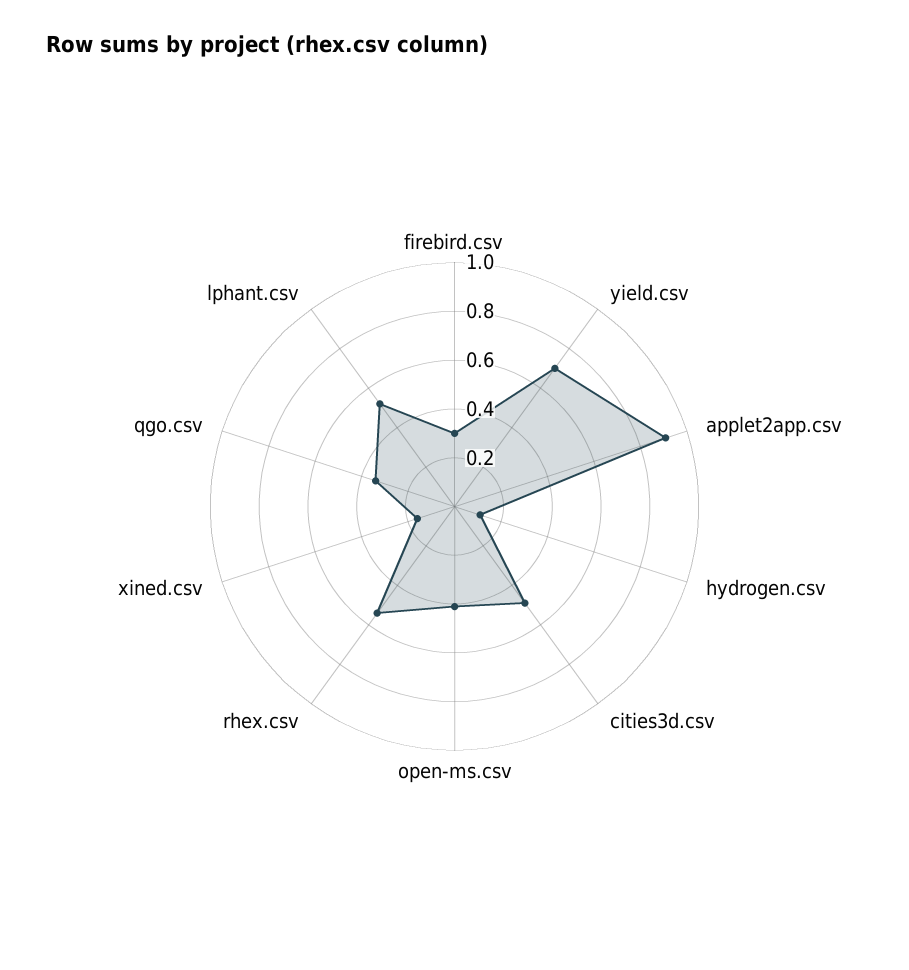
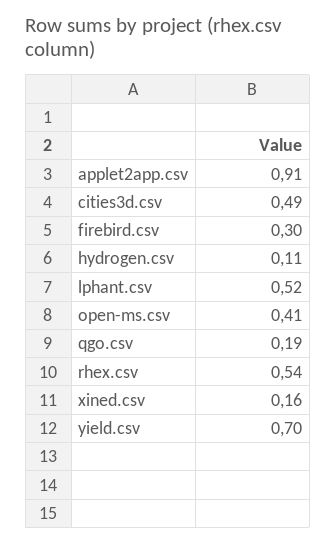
qgo.csv: 0.35 -> 0.19

